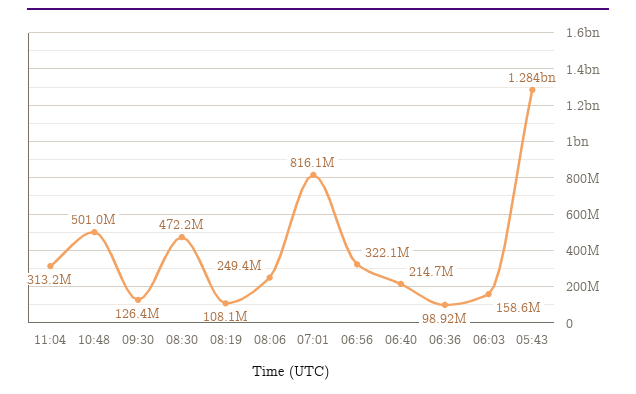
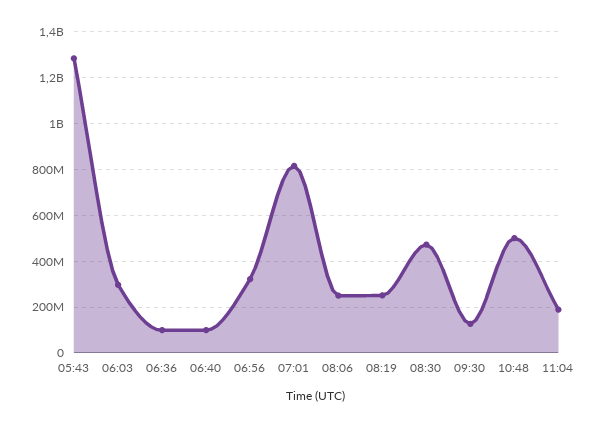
11:04: 313200000 -> 200000000
08:19: 108100000 -> 250000000
06:40: 214700000 -> 100000000
06:03: 158600000 -> 300000000

